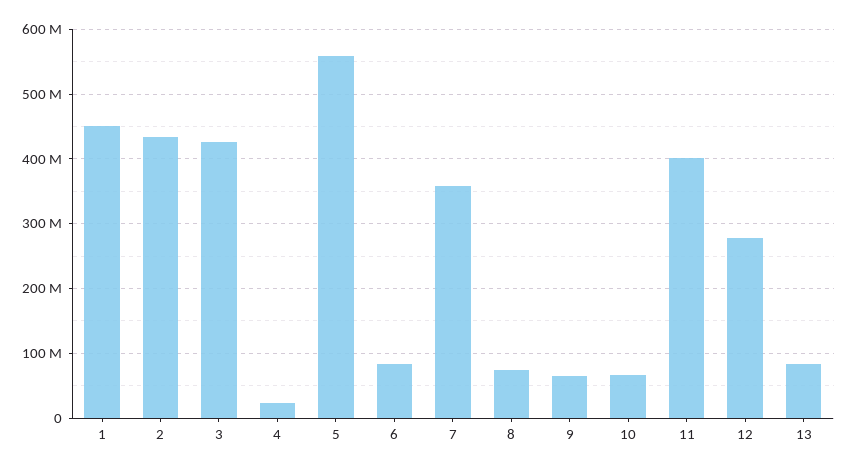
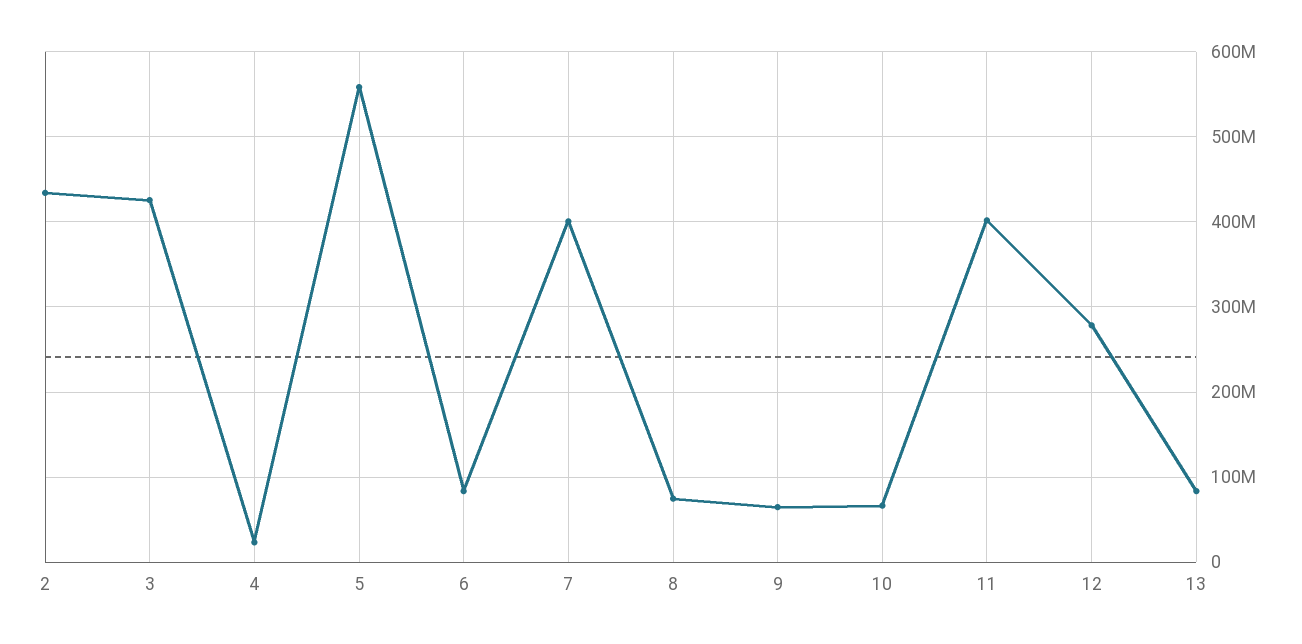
1: 450000000 -> none
7: 360000000 -> 400000000

